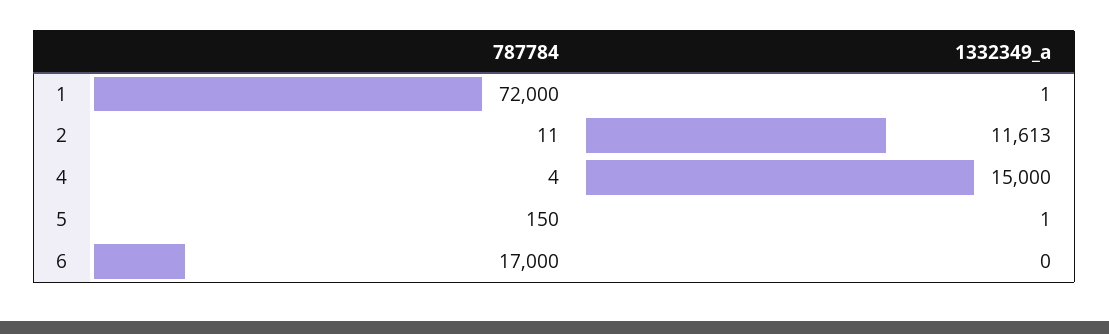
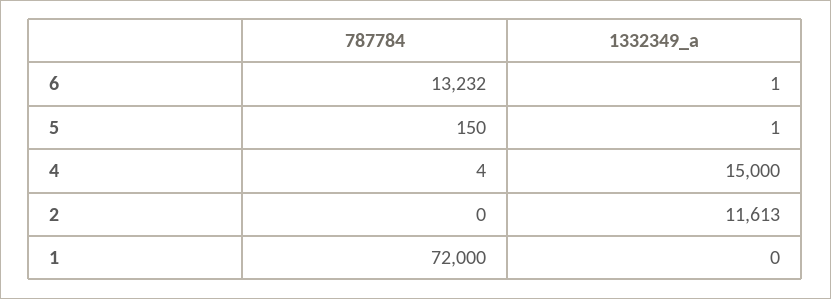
1332349_a, 1: 1 -> 0
787784, 2: 11 -> 0
787784, 6: 17000 -> 13232
1332349_a, 6: 0 -> 1

